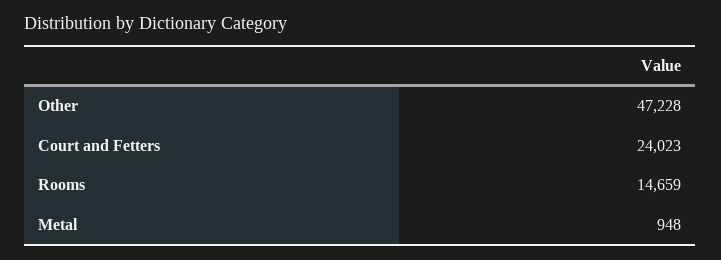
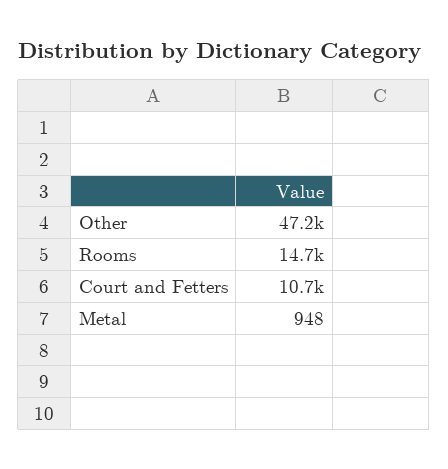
Court and Fetters: 24023 -> 10700

